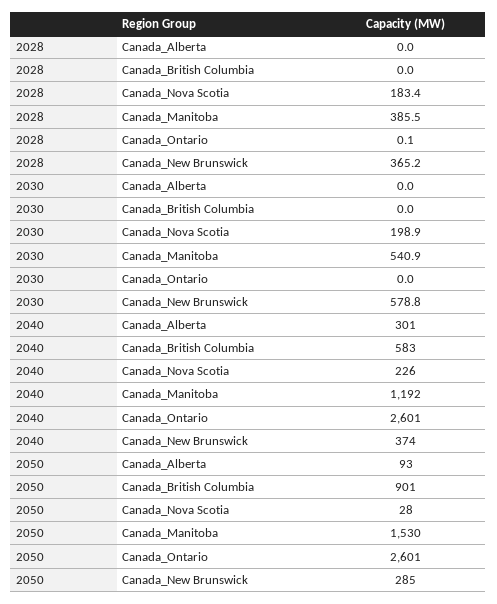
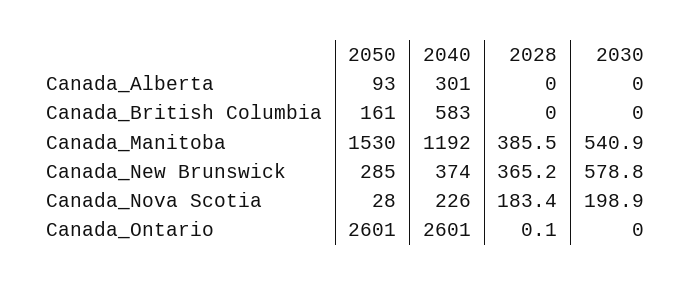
2050, Canada_British Columbia: 901 -> 161

